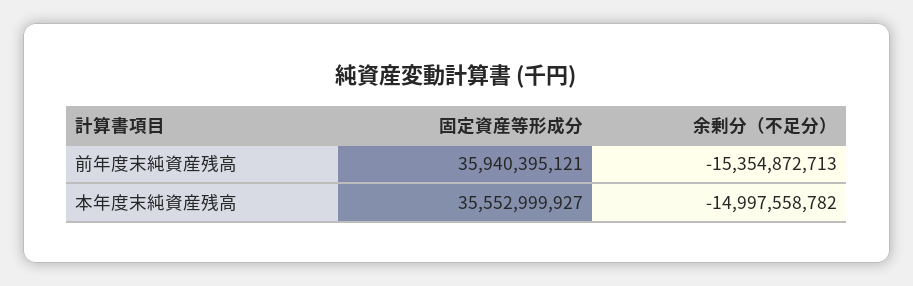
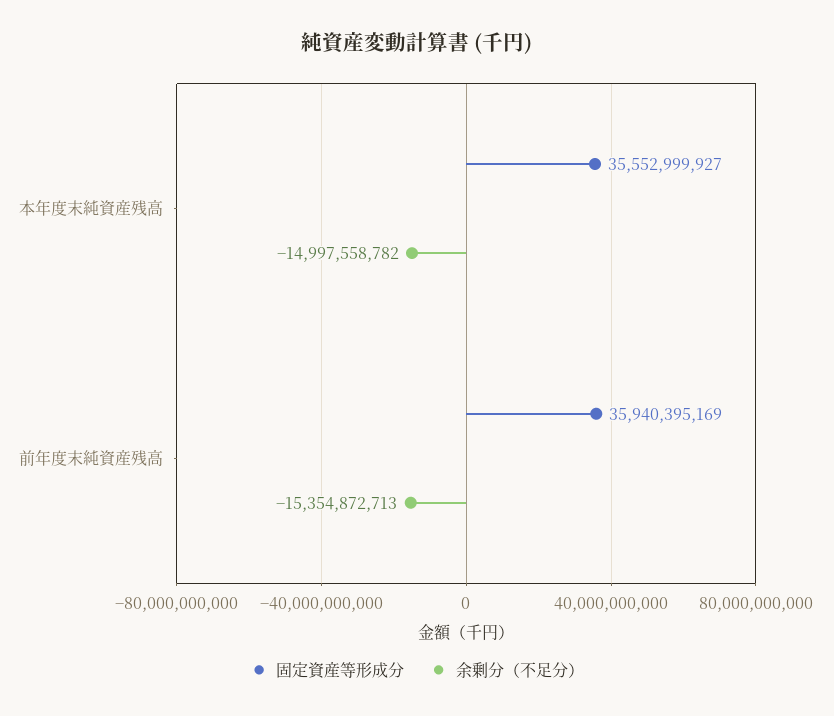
固定資産等形成分, 前年度末純資産残高: 35940395121 -> 35940395169

